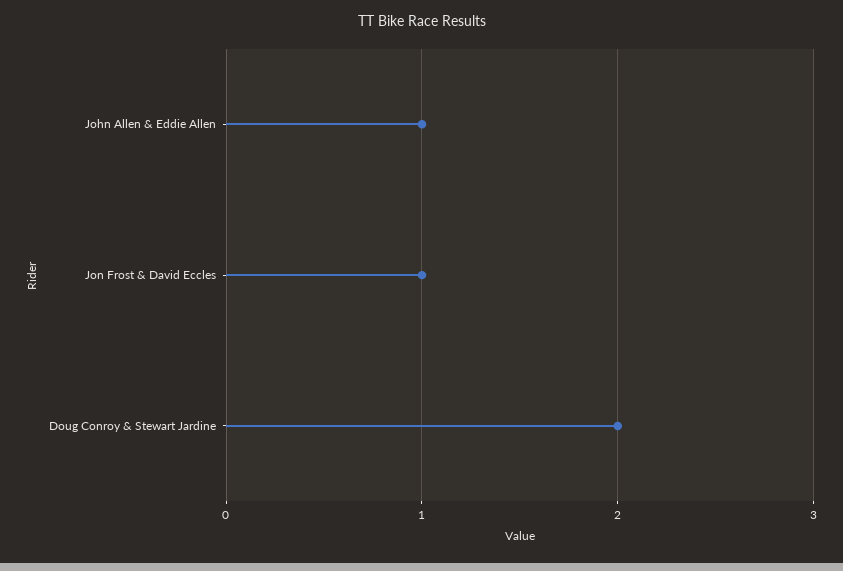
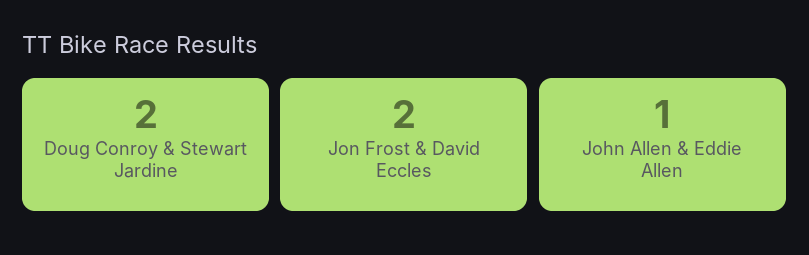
Jon Frost & David Eccles: 1 -> 2

